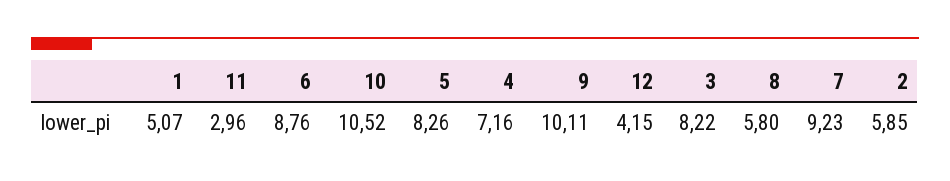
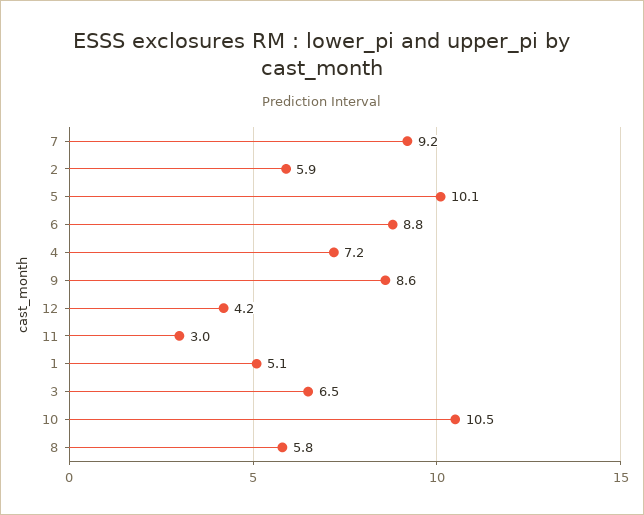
5: 8.26 -> 10.1
9: 10.11 -> 8.6
3: 8.22 -> 6.5

